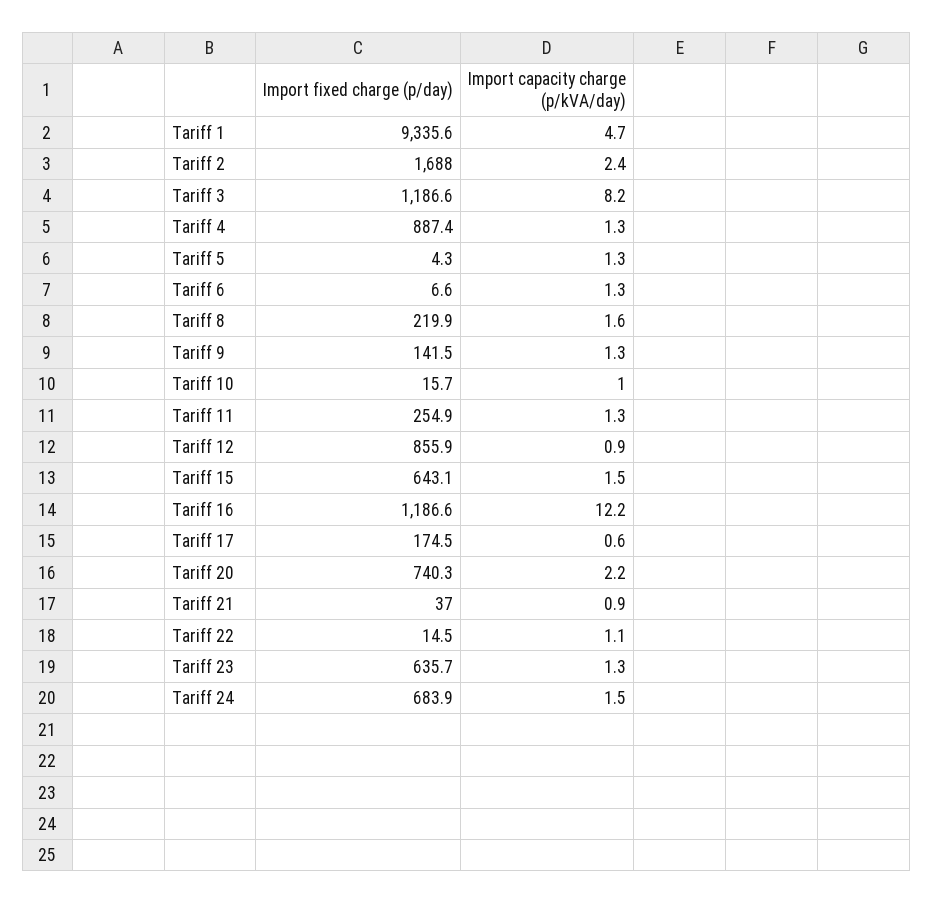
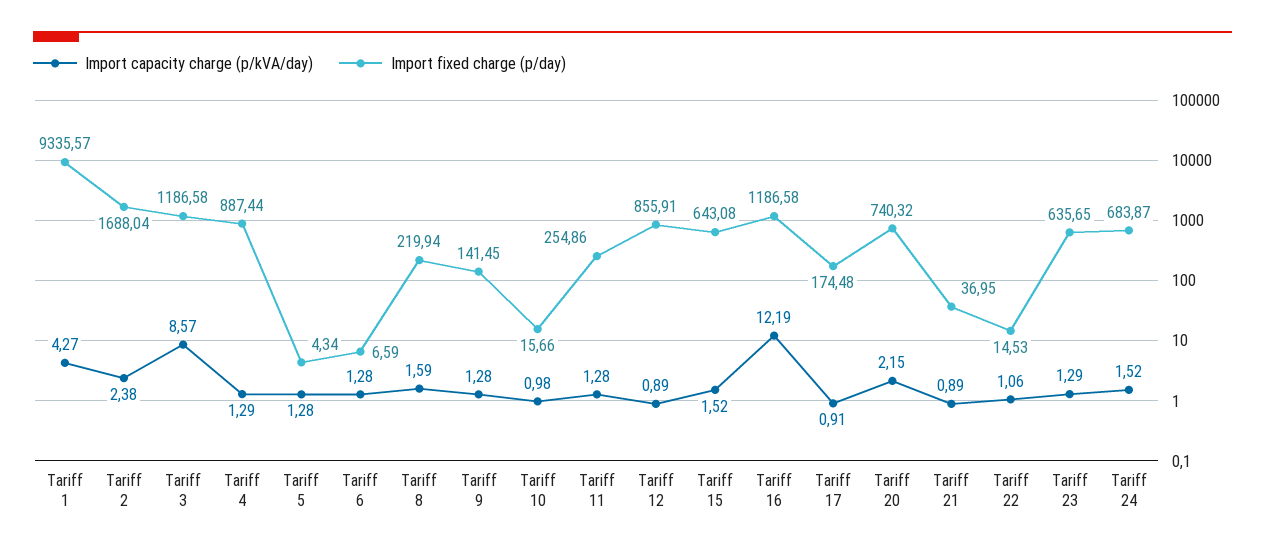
Import capacity charge (p/kVA/day), Tariff 1: 4.7 -> 4.27
Import capacity charge (p/kVA/day), Tariff 3: 8.2 -> 8.57
Import capacity charge (p/kVA/day), Tariff 17: 0.6 -> 0.91

